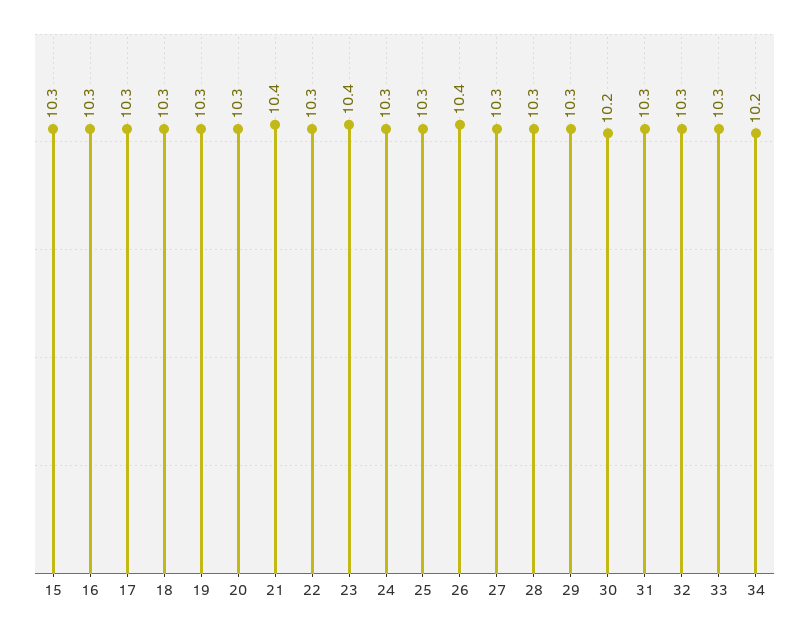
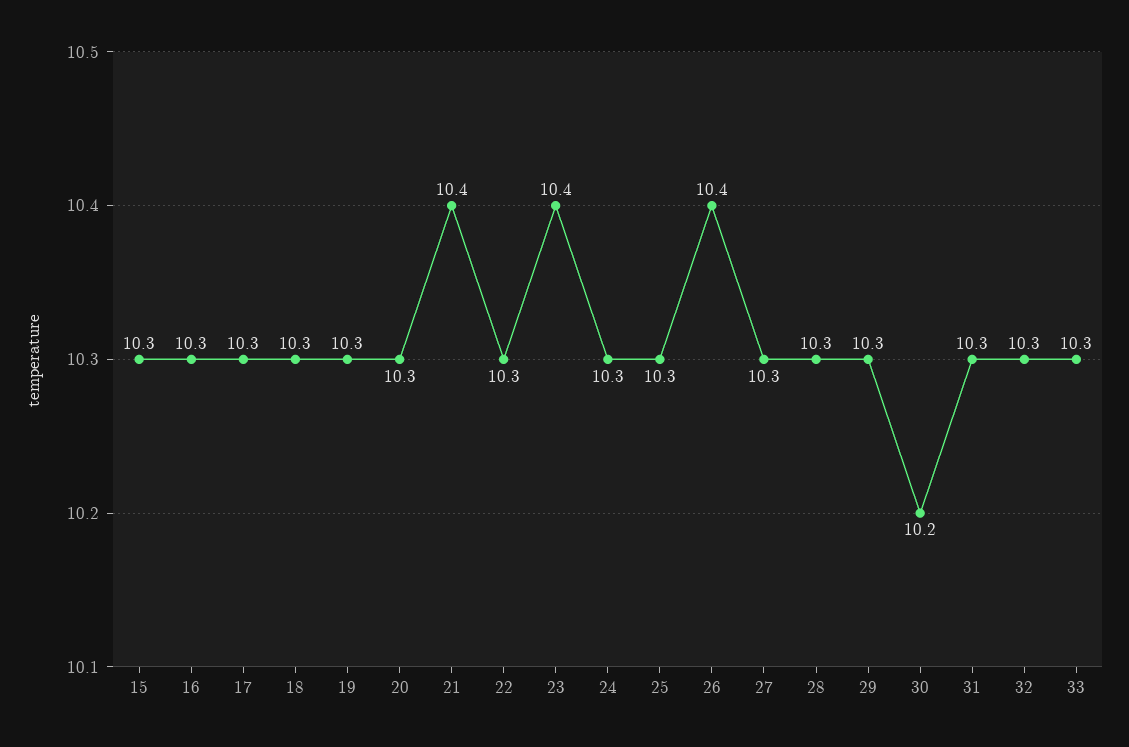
34: 10.2 -> none

